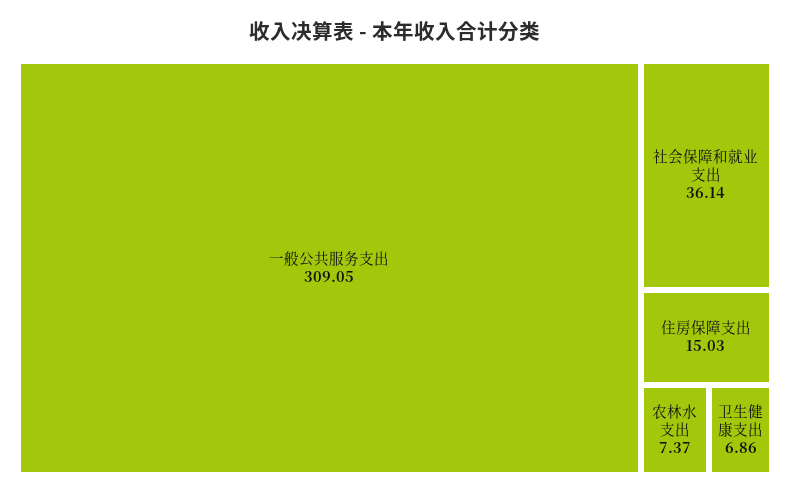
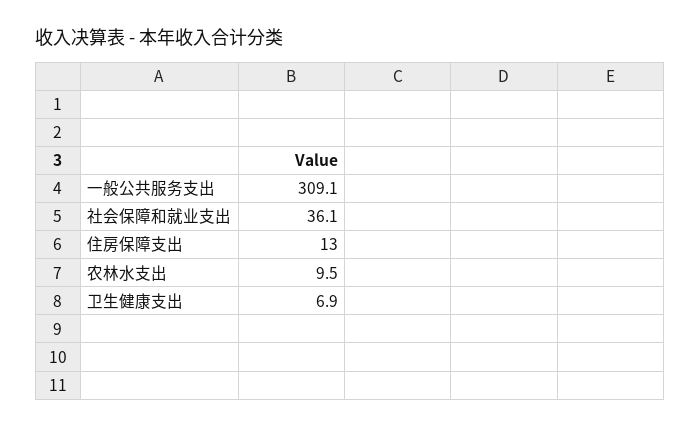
住房保障支出: 15.03 -> 13
农林水支出: 7.37 -> 9.5

